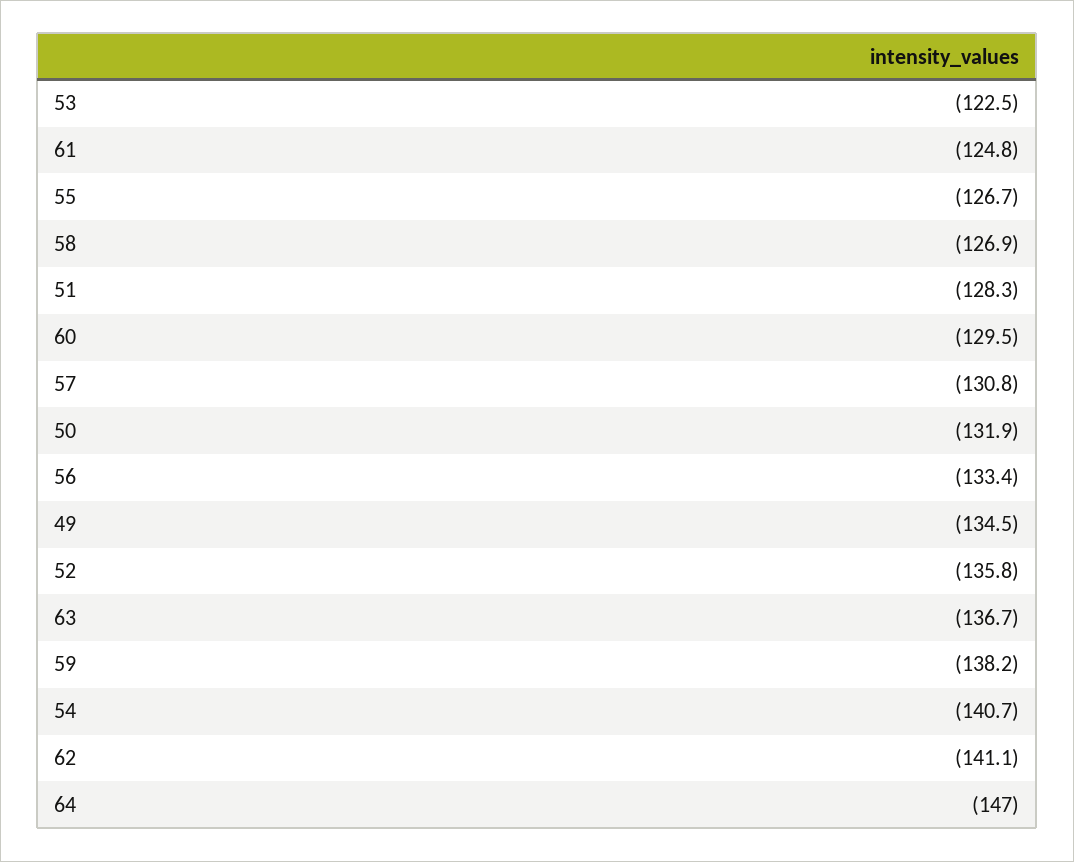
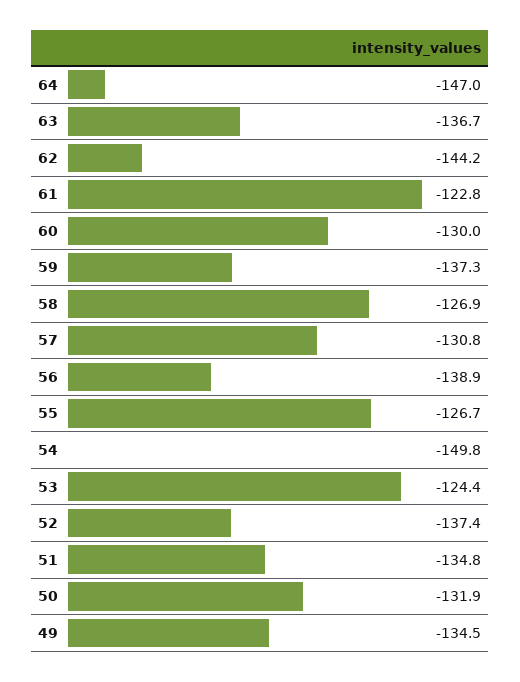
53: -122.5 -> -124.4
61: -124.8 -> -122.8
51: -128.3 -> -134.8
60: -129.5 -> -130
56: -133.4 -> -138.9
52: -135.8 -> -137.4
59: -138.2 -> -137.3
54: -140.7 -> -149.8
62: -141.1 -> -144.2

